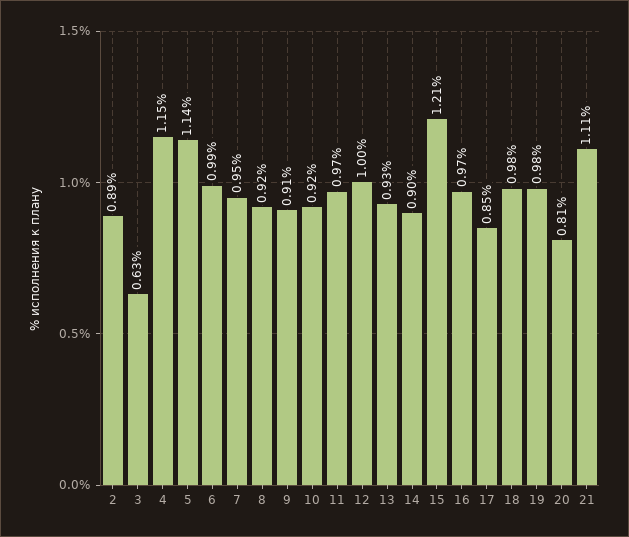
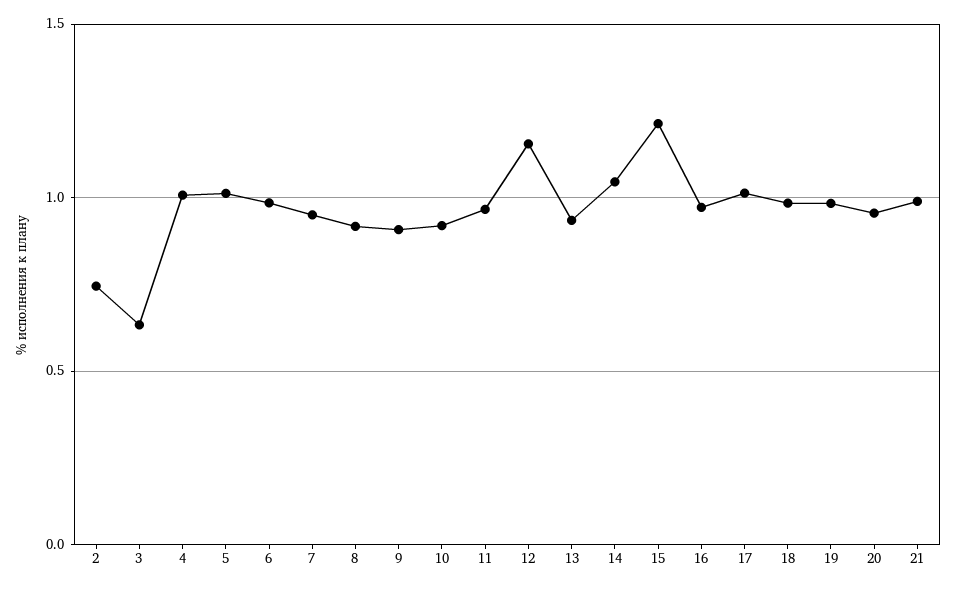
2: 0.89 -> 0.75
4: 1.15 -> 1
5: 1.14 -> 1
12: 1 -> 1.15
14: 0.9 -> 1.05
17: 0.85 -> 1
20: 0.81 -> 0.95
21: 1.11 -> 1

